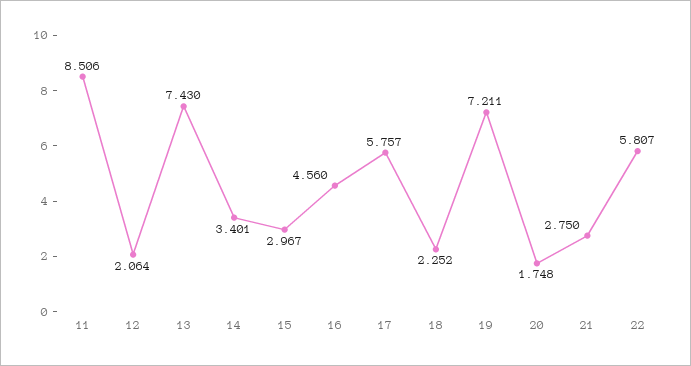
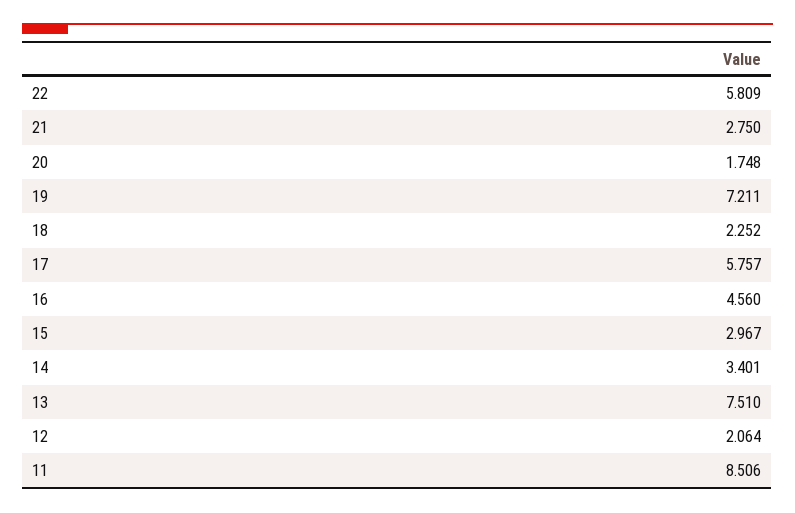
13: 7.43 -> 7.51
22: 5.807 -> 5.809

